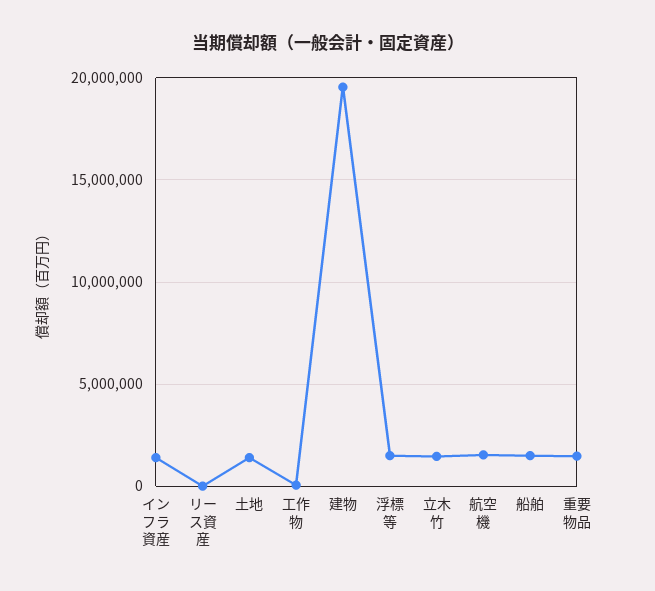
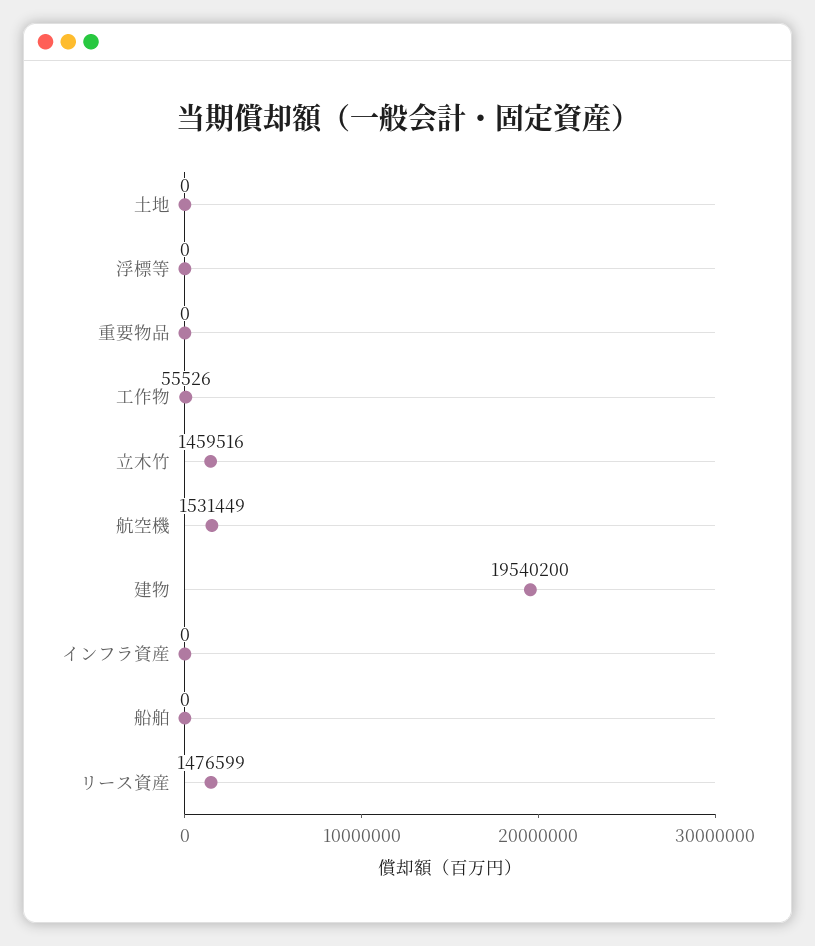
インフラ資産: 1500000 -> 0
リース資産: 0 -> 1476599
土地: 1500000 -> 0
浮標等: 1500000 -> 0
船舶: 1500000 -> 0
重要物品: 1500000 -> 0

